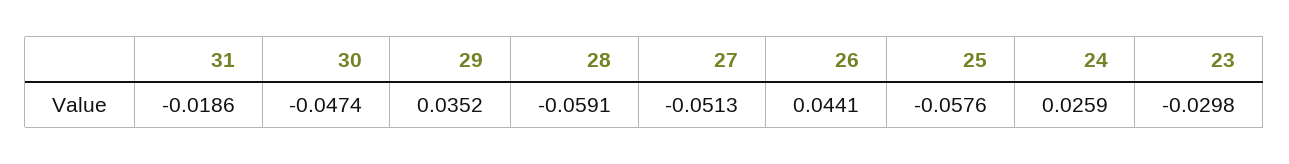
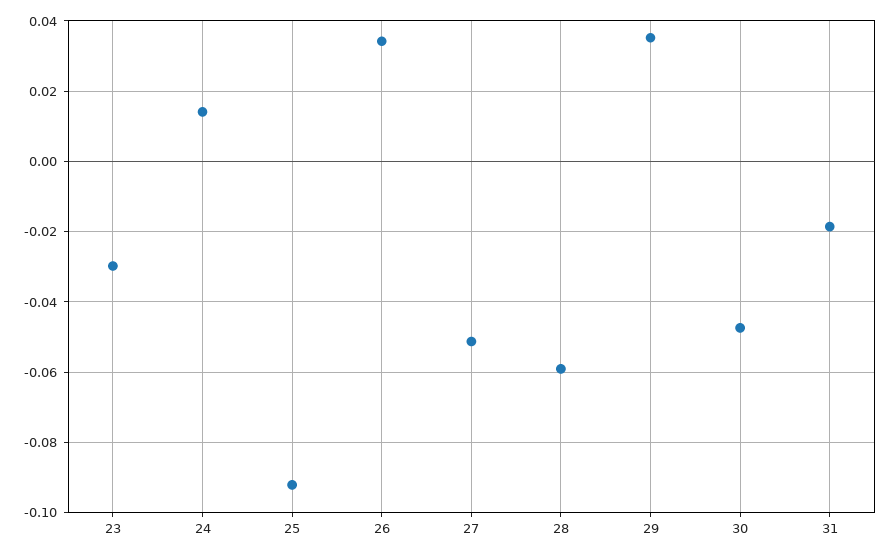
26: 0.0441 -> 0.034
25: -0.0576 -> -0.092
24: 0.0259 -> 0.014

